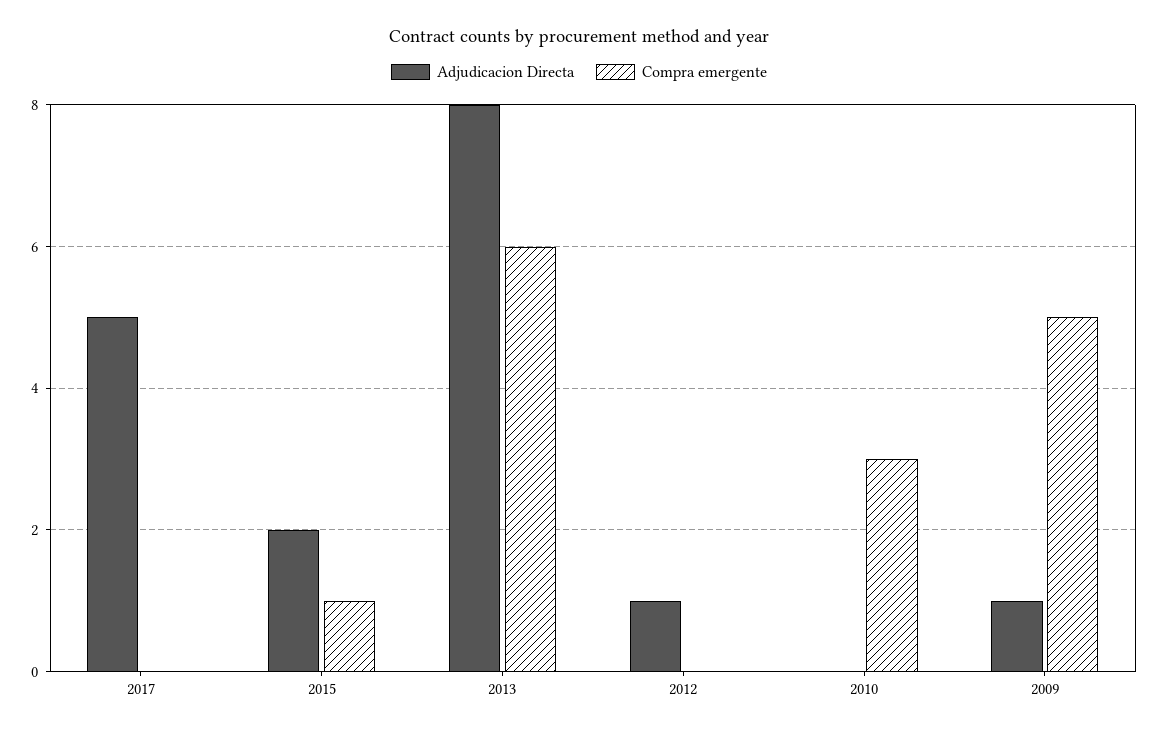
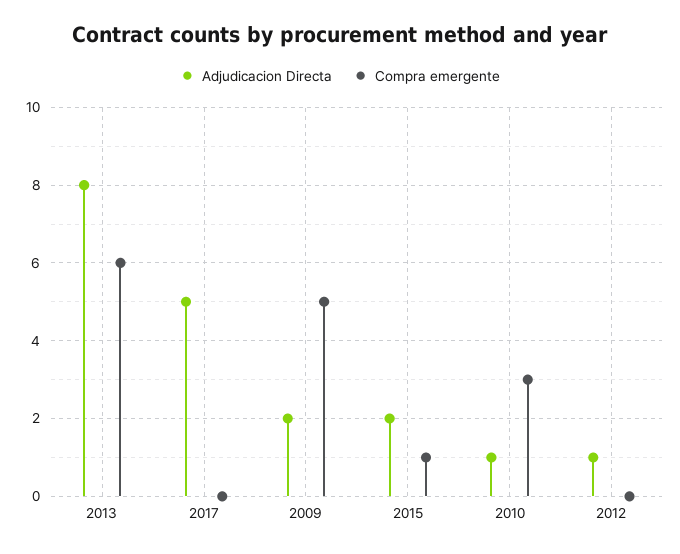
Adjudicacion Directa, 2010: 0 -> 1
Adjudicacion Directa, 2009: 1 -> 2

